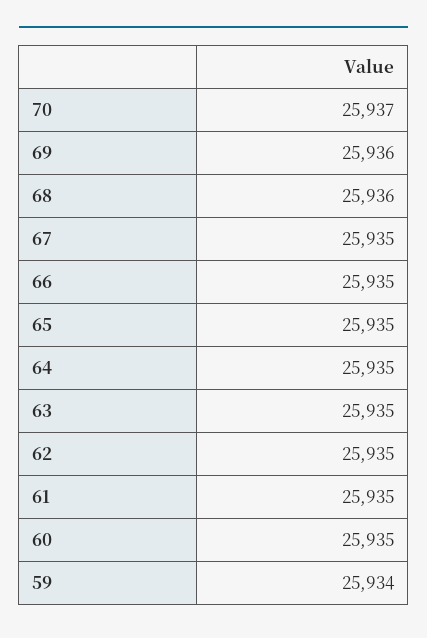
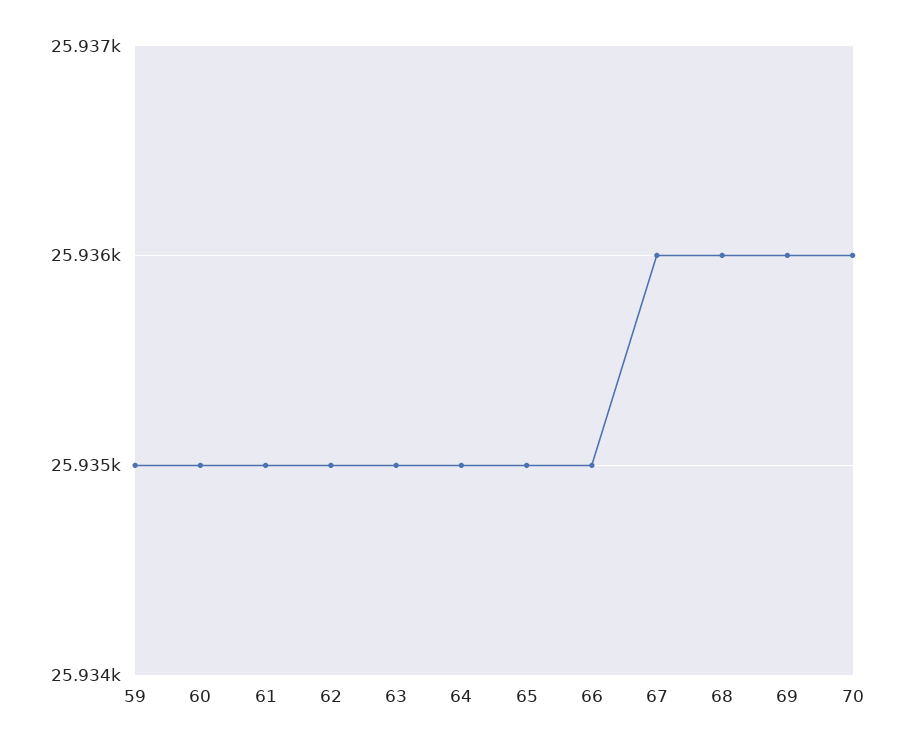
70: 25937 -> 25936
67: 25935 -> 25936
59: 25934 -> 25935

